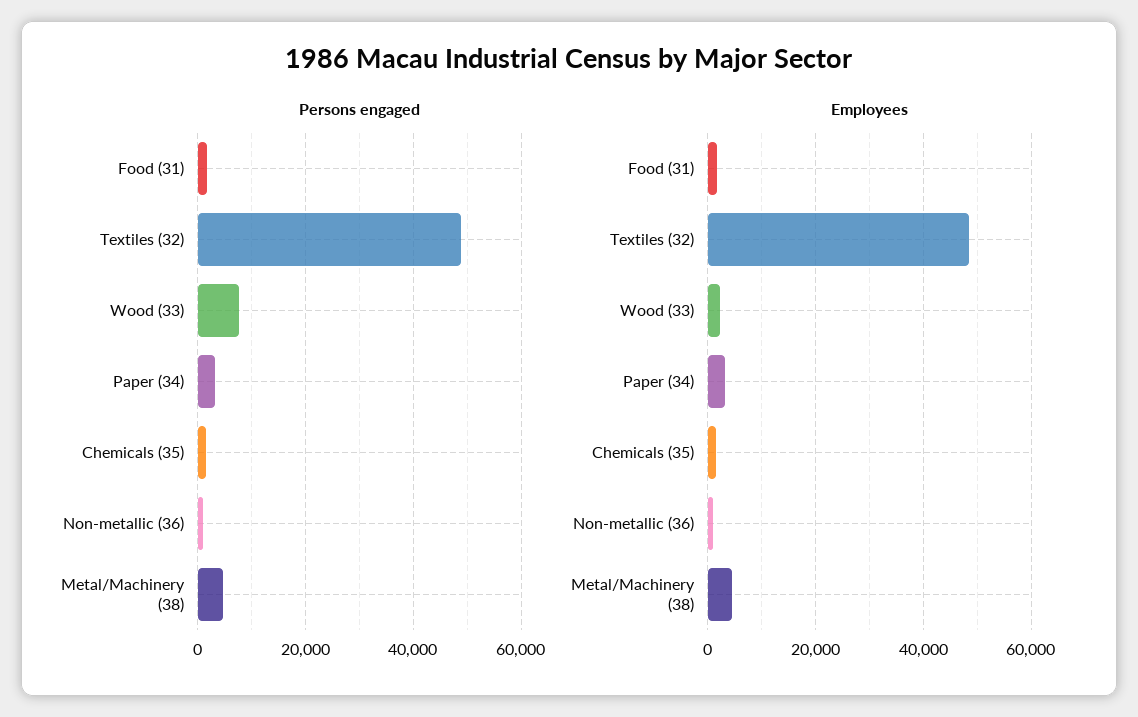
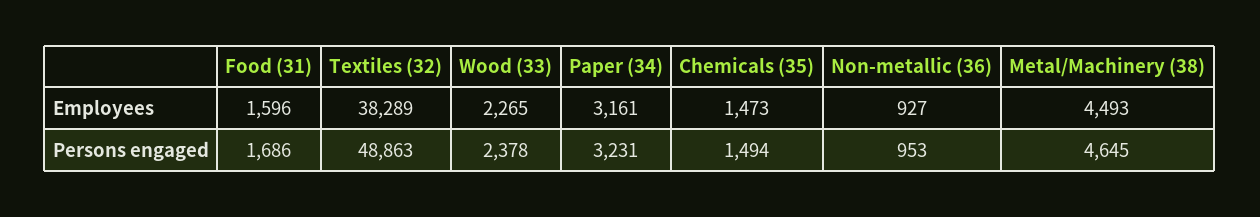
Persons engaged, Wood (33): 8000 -> 2378
Employees, Textiles (32): 48000 -> 38289

